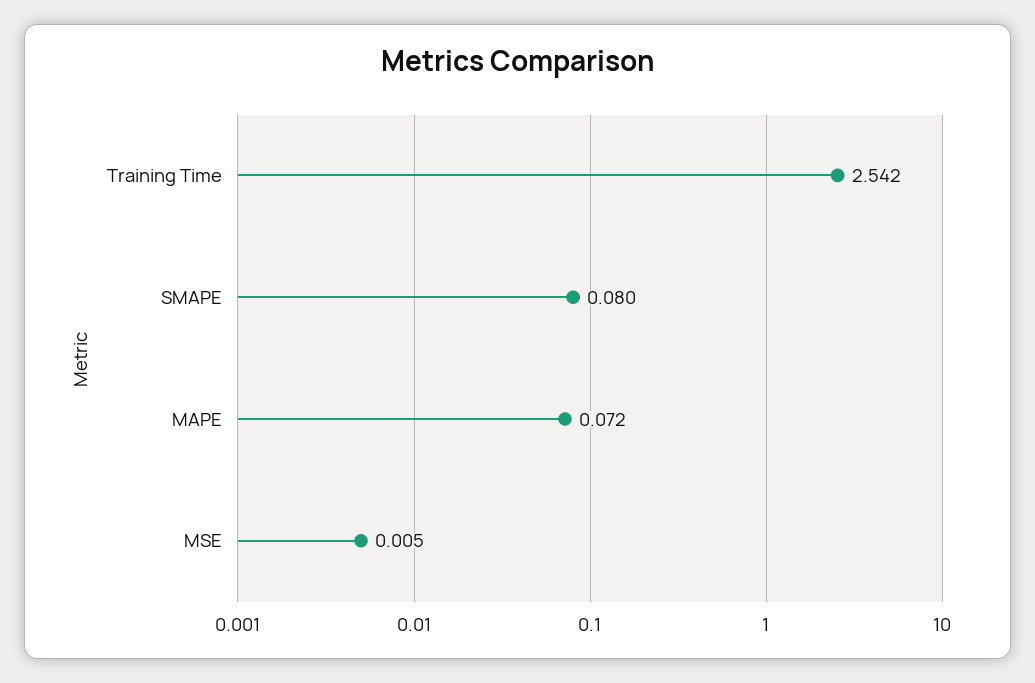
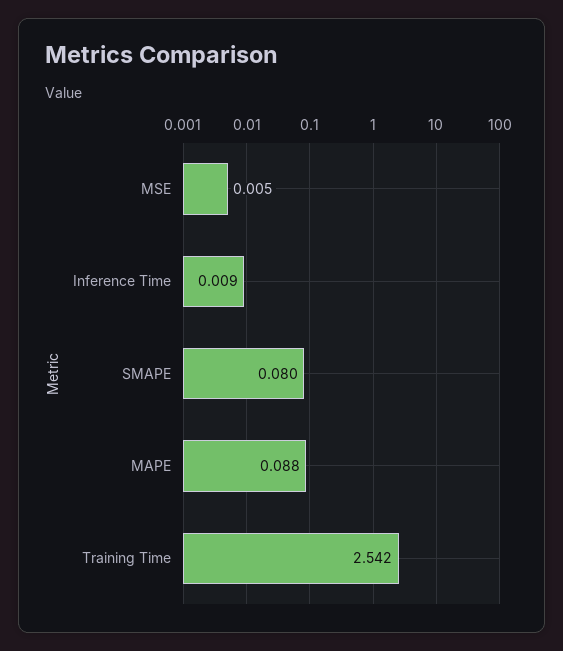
MAPE: 0.072 -> 0.088
Inference Time: none -> 0.009

